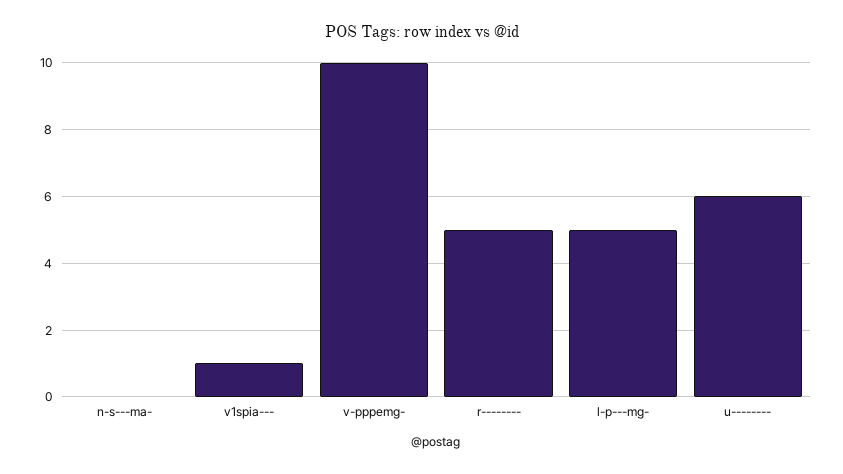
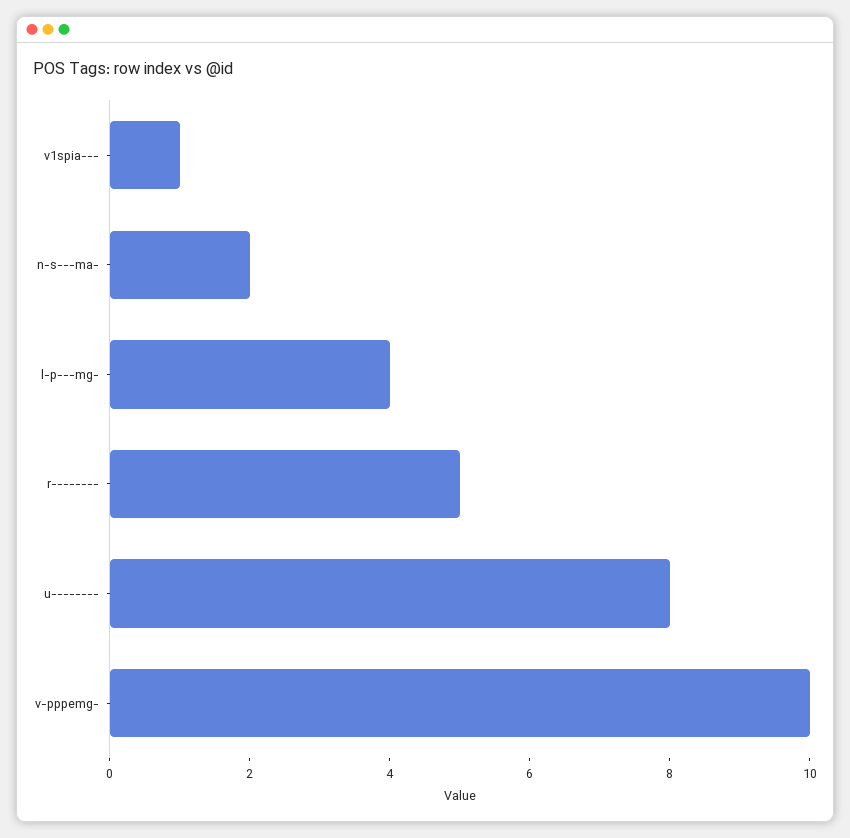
n-s---ma-: 0 -> 2
l-p---mg-: 5 -> 4
u--------: 6 -> 8

